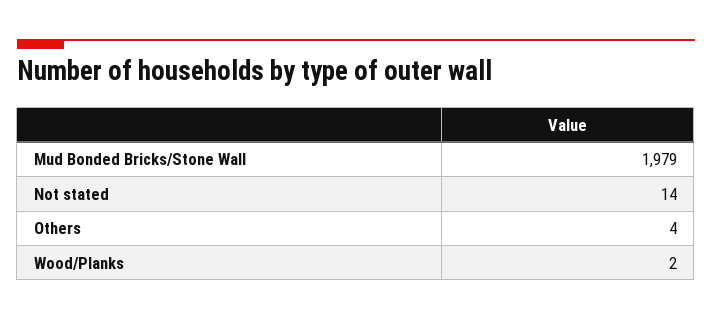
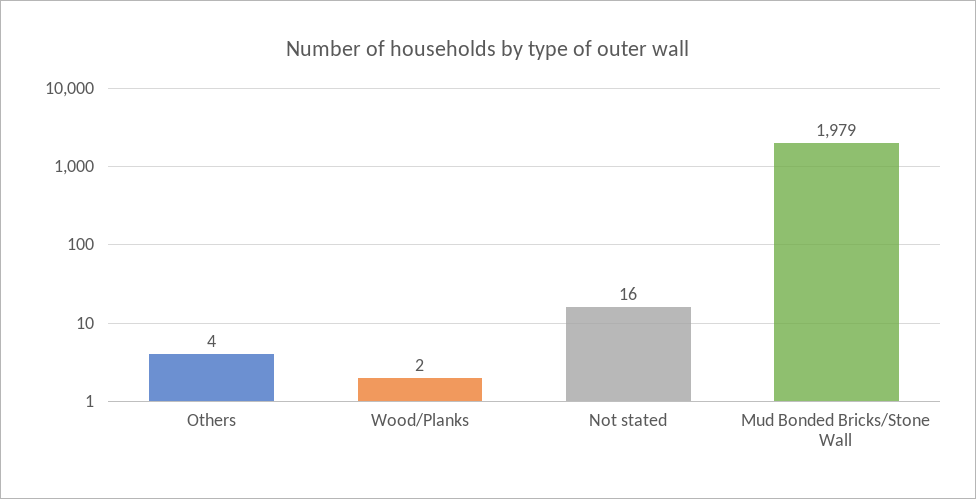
Not stated: 14 -> 16

